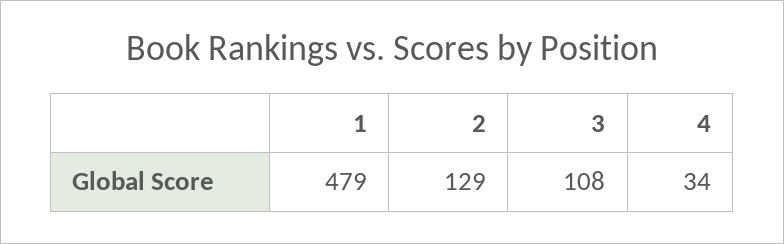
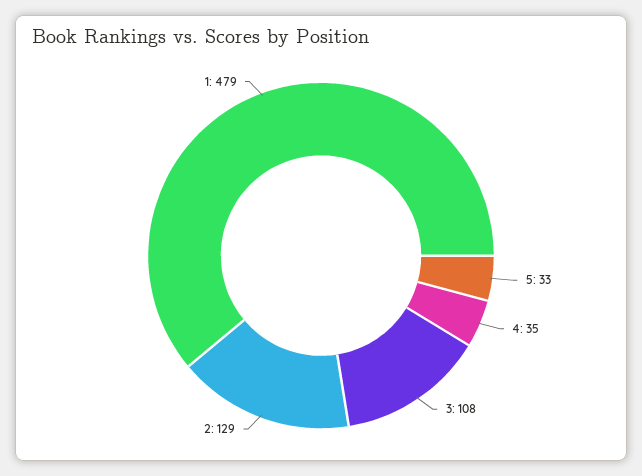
4: 34 -> 35
5: none -> 33

